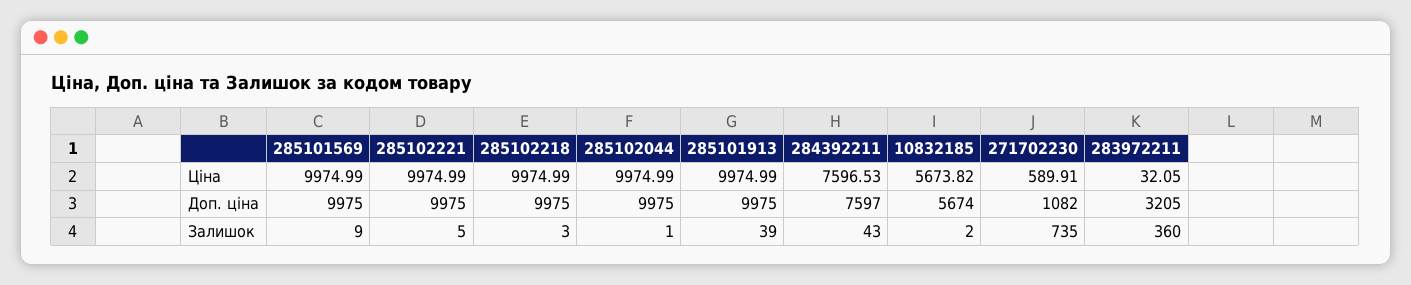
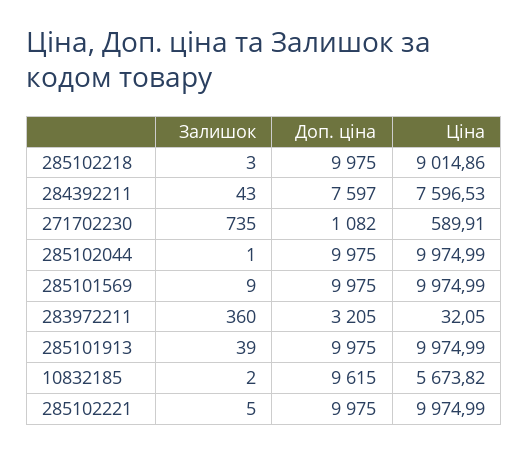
285102218, Ціна: 9974.99 -> 9014.86
10832185, Доп. ціна: 5674 -> 9615

